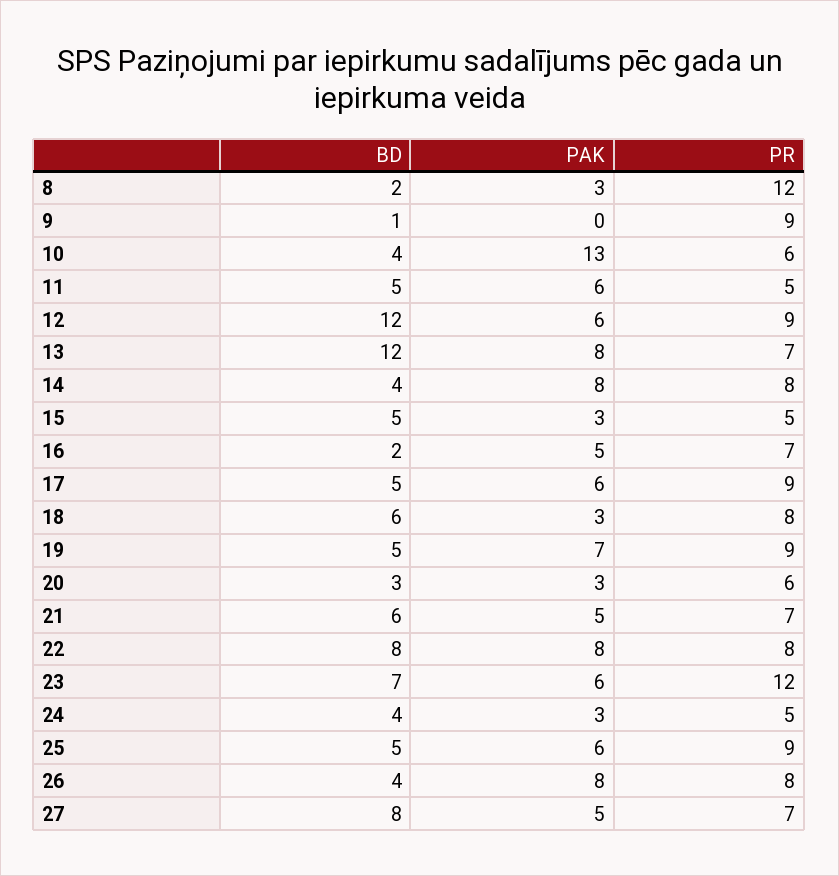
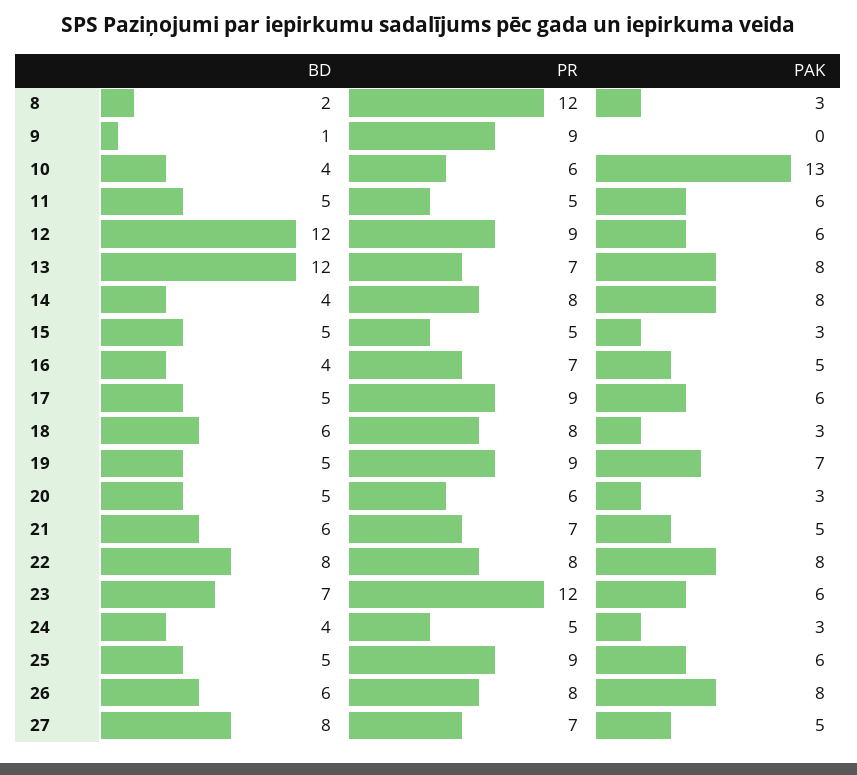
BD, 16: 2 -> 4
BD, 20: 3 -> 5
BD, 26: 4 -> 6

